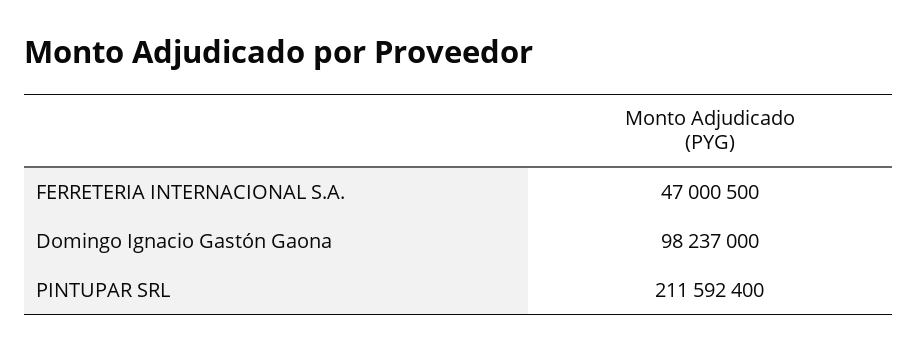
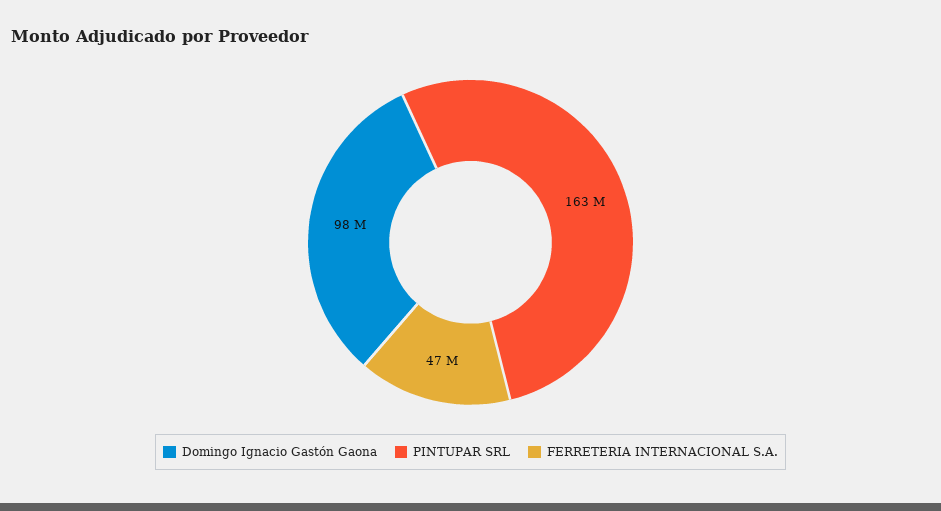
PINTUPAR SRL: 211592400 -> 163000000

